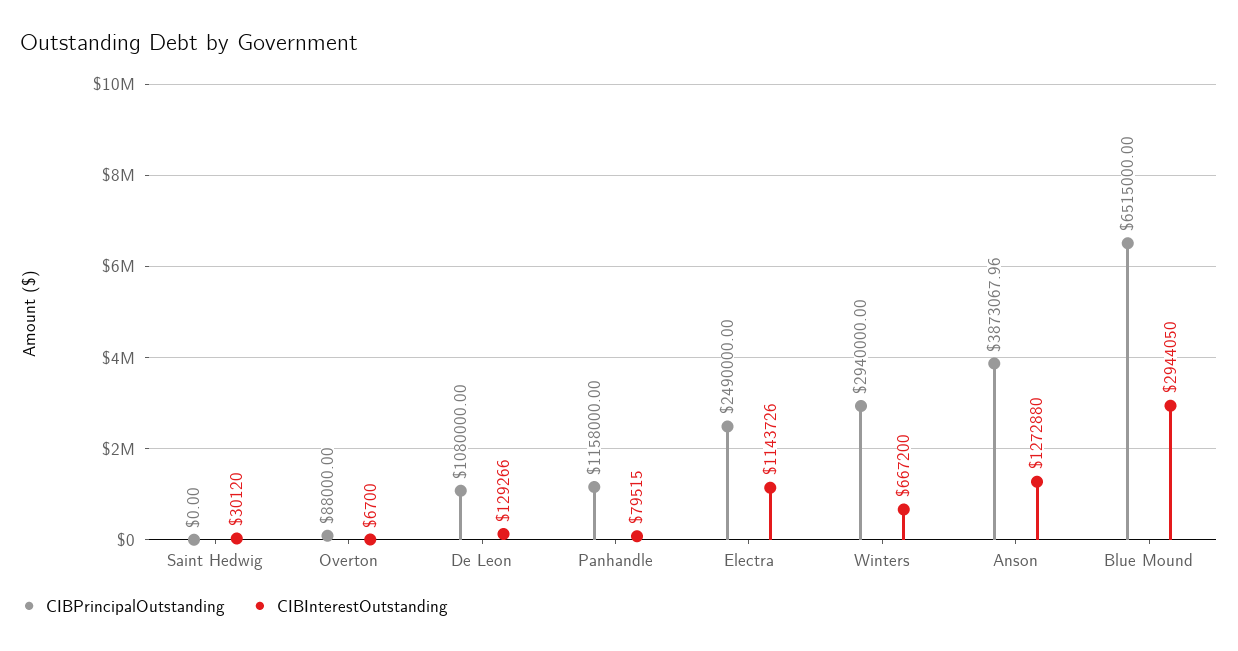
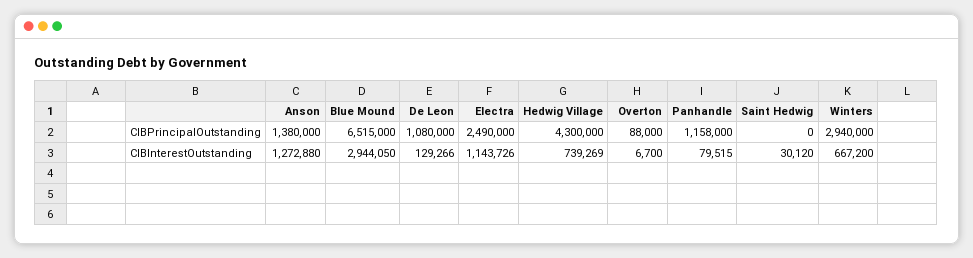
CIBPrincipalOutstanding, Anson: 3873067.96 -> 1380000
CIBPrincipalOutstanding, Hedwig Village: none -> 4300000
CIBInterestOutstanding, Hedwig Village: none -> 739269

